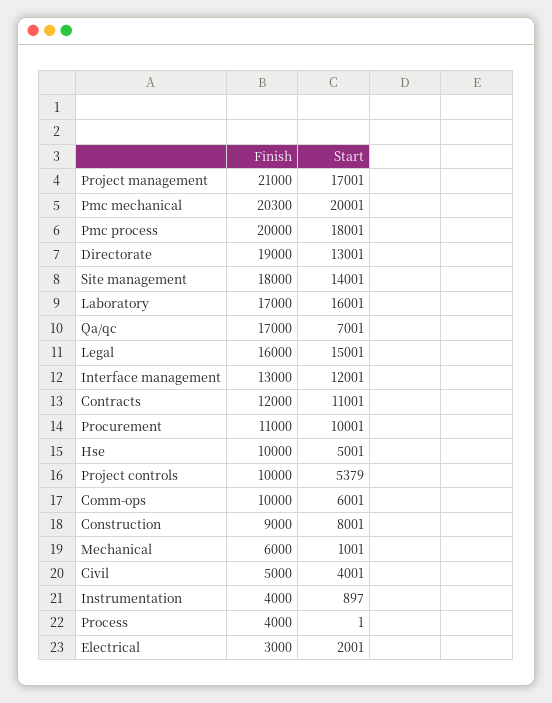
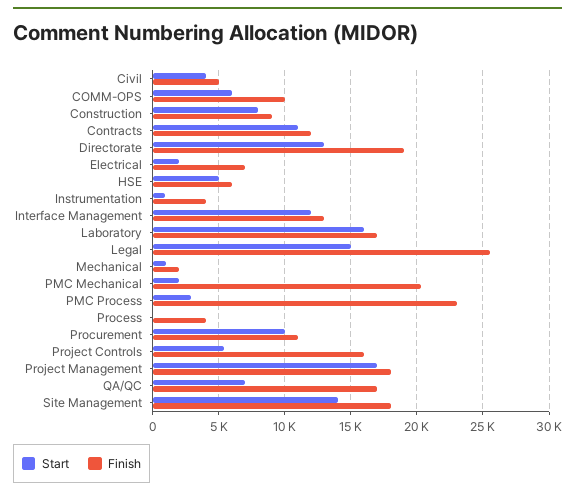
Finish, Project management: 21000 -> 18000
Start, Pmc mechanical: 20001 -> 2000
Finish, Pmc process: 20000 -> 23000
Start, Pmc process: 18001 -> 3000
Finish, Legal: 16000 -> 25500
Finish, Hse: 10000 -> 6000
Finish, Project controls: 10000 -> 16000
Finish, Mechanical: 6000 -> 2000
Finish, Electrical: 3000 -> 7000

